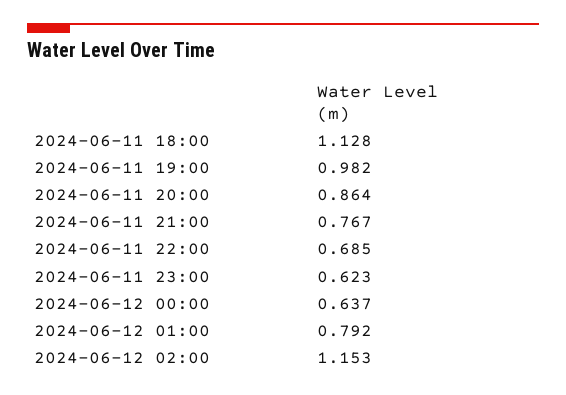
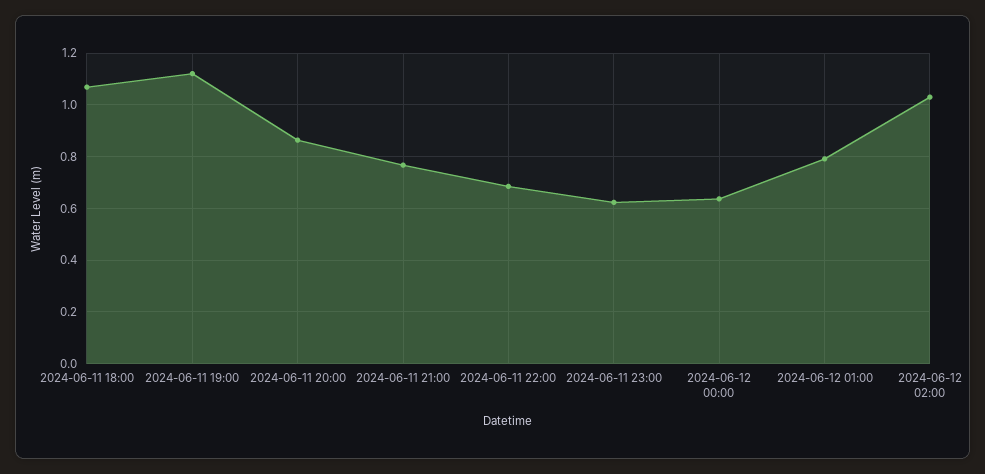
2024-06-11 18:00: 1.128 -> 1.075
2024-06-11 19:00: 0.982 -> 1.125
2024-06-12 02:00: 1.153 -> 1.025

